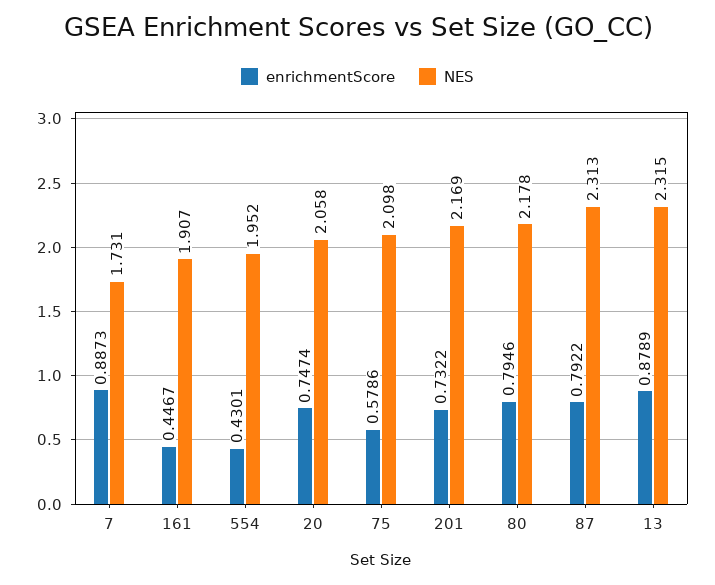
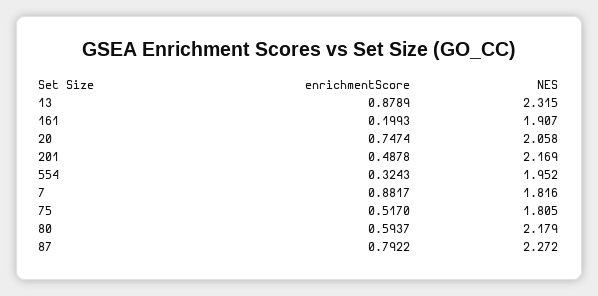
enrichmentScore, 7: 0.8873 -> 0.8817
NES, 7: 1.731 -> 1.816
enrichmentScore, 161: 0.4467 -> 0.1993
enrichmentScore, 554: 0.4301 -> 0.3243
enrichmentScore, 75: 0.5786 -> 0.517
NES, 75: 2.098 -> 1.805
enrichmentScore, 201: 0.7322 -> 0.4878
enrichmentScore, 80: 0.7946 -> 0.5937
NES, 80: 2.178 -> 2.179
NES, 87: 2.313 -> 2.272

